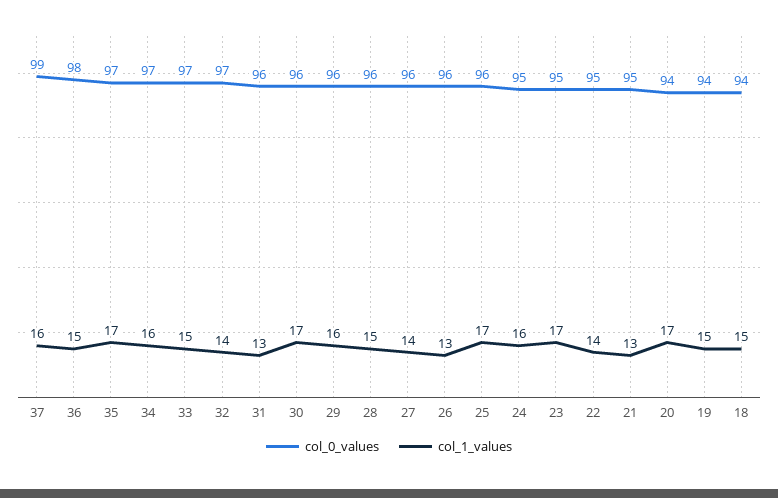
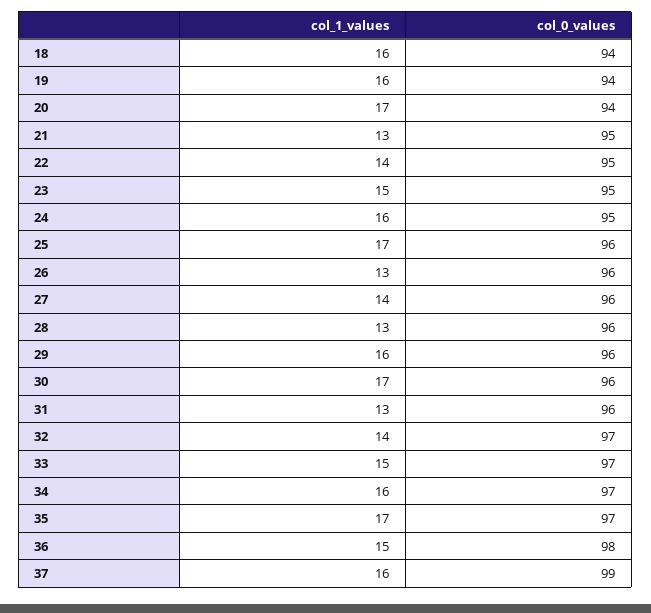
col_1_values, 28: 15 -> 13
col_1_values, 23: 17 -> 15
col_1_values, 19: 15 -> 16
col_1_values, 18: 15 -> 16

